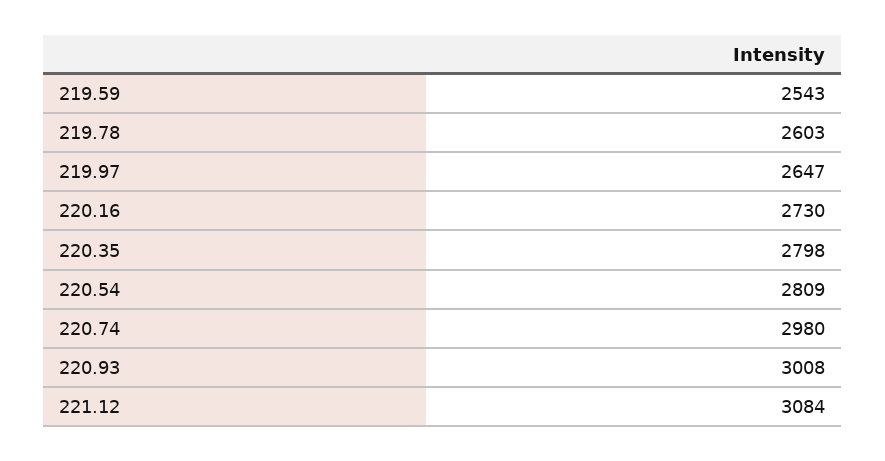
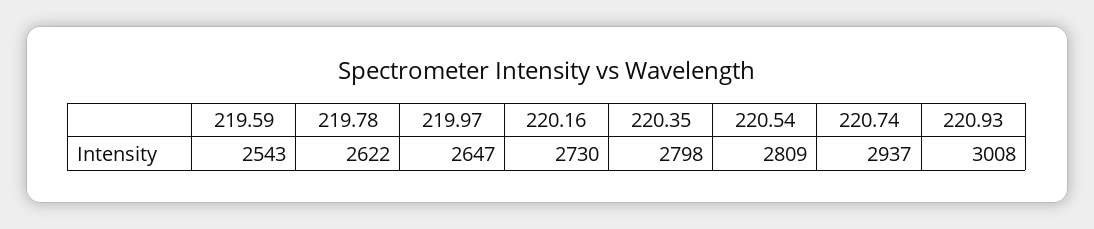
219.78: 2603 -> 2622
220.74: 2980 -> 2937
221.12: 3084 -> none

